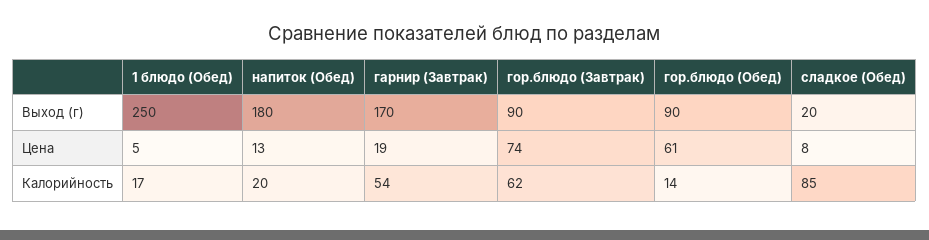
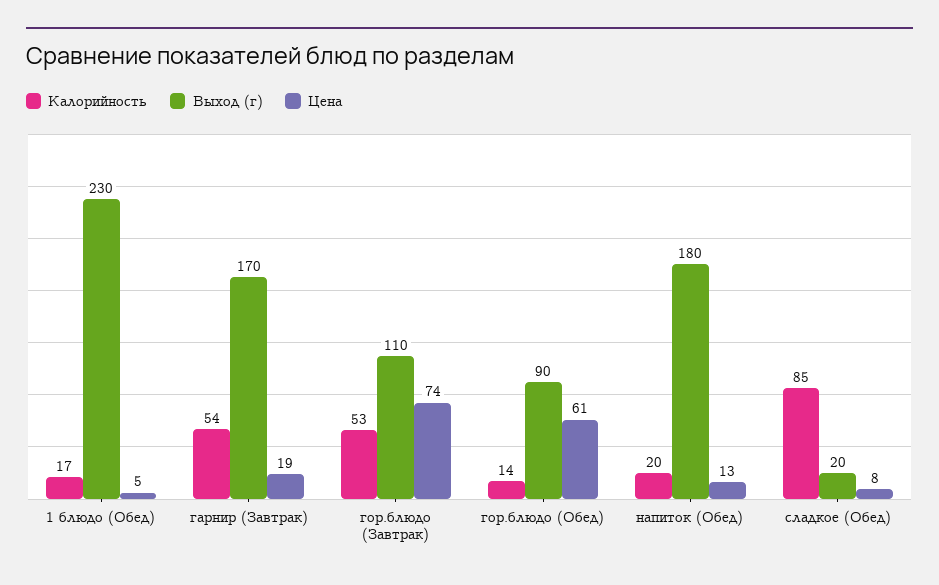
Выход (г), 1 блюдо (Обед): 250 -> 230
Выход (г), гор.блюдо (Завтрак): 90 -> 110
Калорийность, гор.блюдо (Завтрак): 62 -> 53

